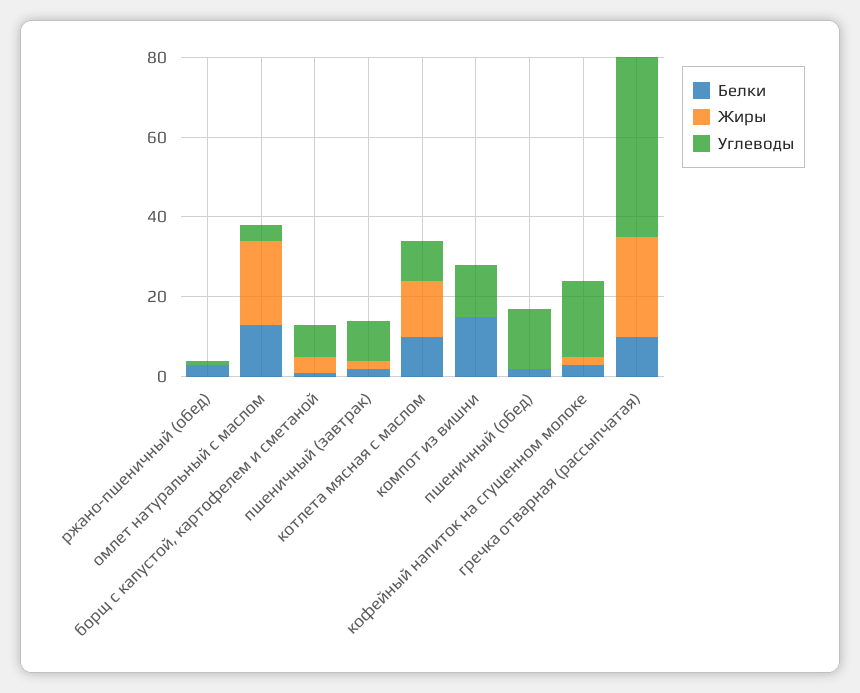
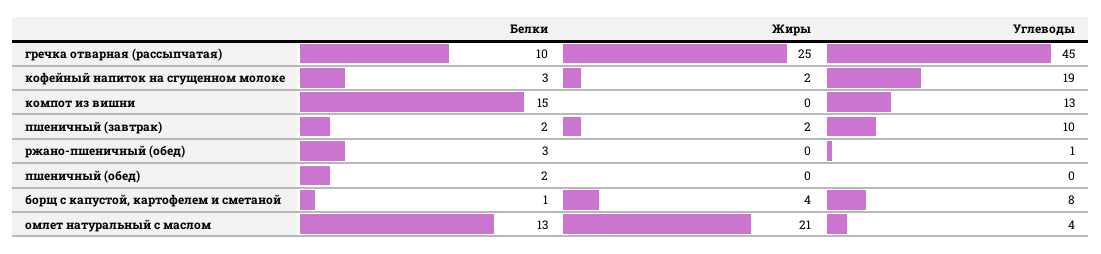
Белки, котлета мясная с маслом: 10 -> none
Жиры, котлета мясная с маслом: 15 -> none
Углеводы, котлета мясная с маслом: 10 -> none
Углеводы, пшеничный (обед): 15 -> 0

